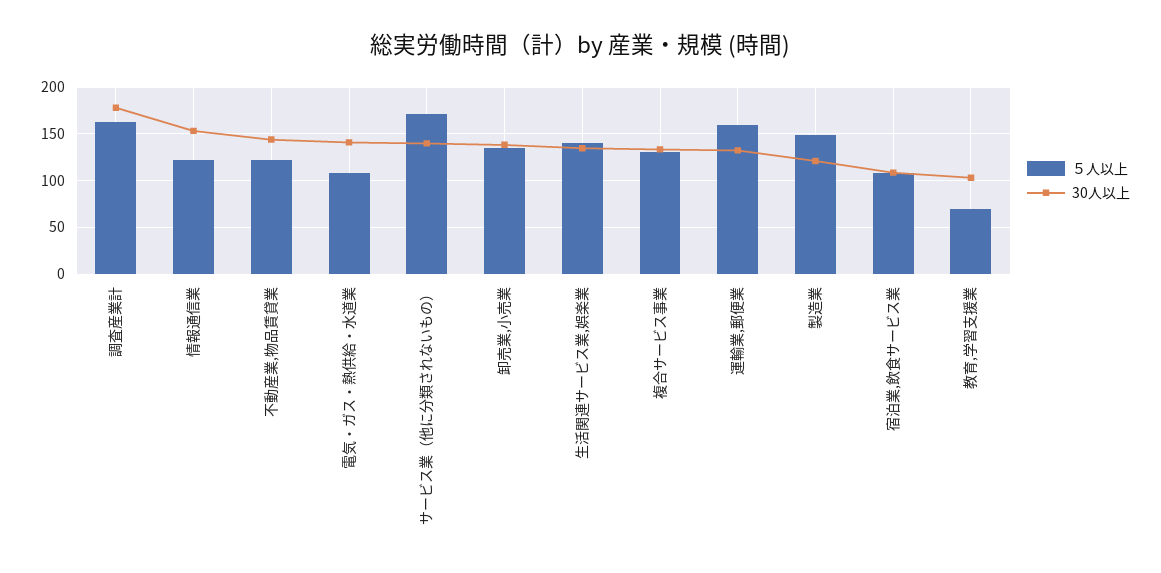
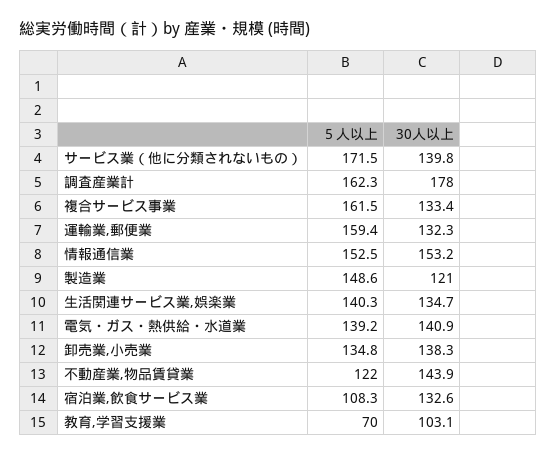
５人以上, 情報通信業: 120 -> 152.5
５人以上, 電気・ガス・熱供給・水道業: 110 -> 139.2
５人以上, 複合サービス事業: 130 -> 161.5
30人以上, 宿泊業,飲食サービス業: 110 -> 132.6

